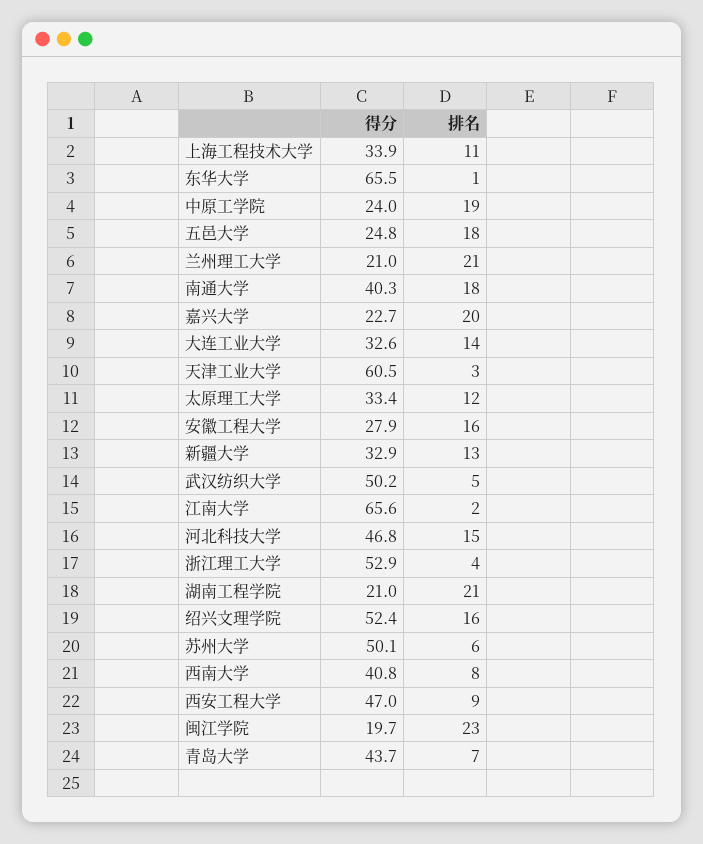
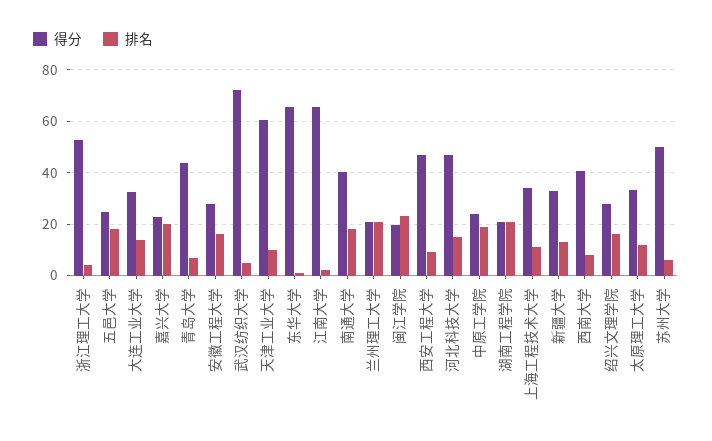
排名, 天津工业大学: 3 -> 10
得分, 武汉纺织大学: 50.2 -> 72.5
得分, 绍兴文理学院: 52.4 -> 27.5

